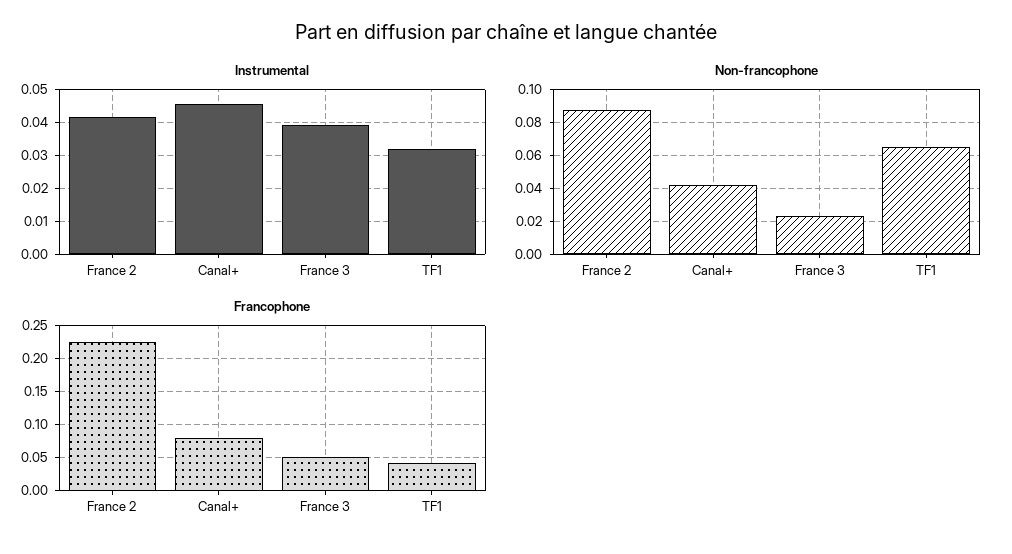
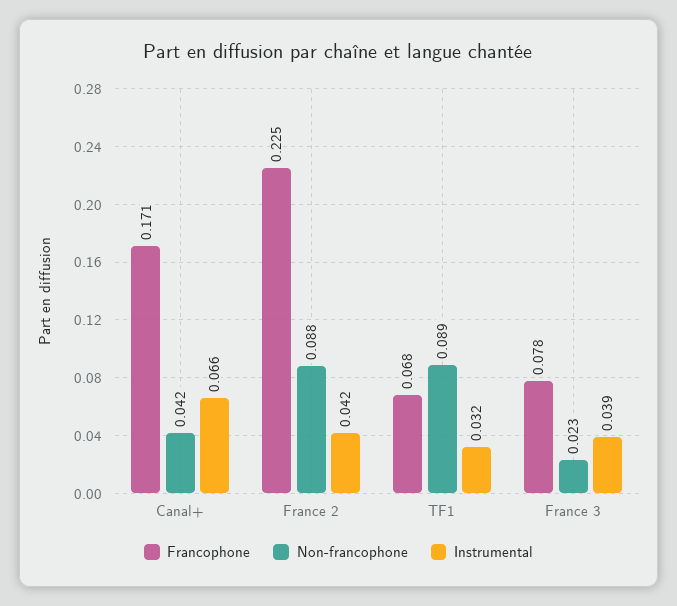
Instrumental, Canal+: 0.046 -> 0.066
Non-francophone, TF1: 0.065 -> 0.089
Francophone, Canal+: 0.08 -> 0.171
Francophone, France 3: 0.05 -> 0.078
Francophone, TF1: 0.04 -> 0.068

